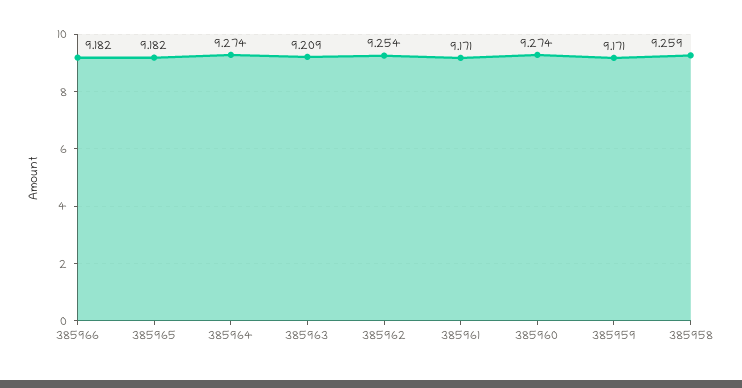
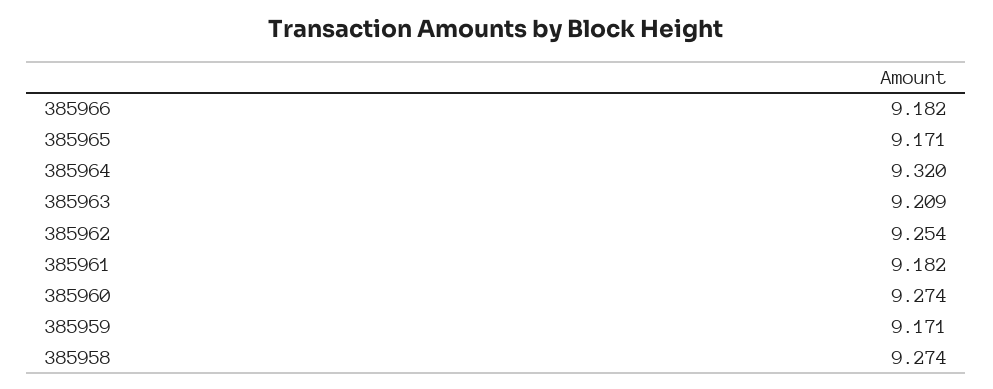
385965: 9.182 -> 9.171
385964: 9.274 -> 9.32
385961: 9.171 -> 9.182
385958: 9.259 -> 9.274

